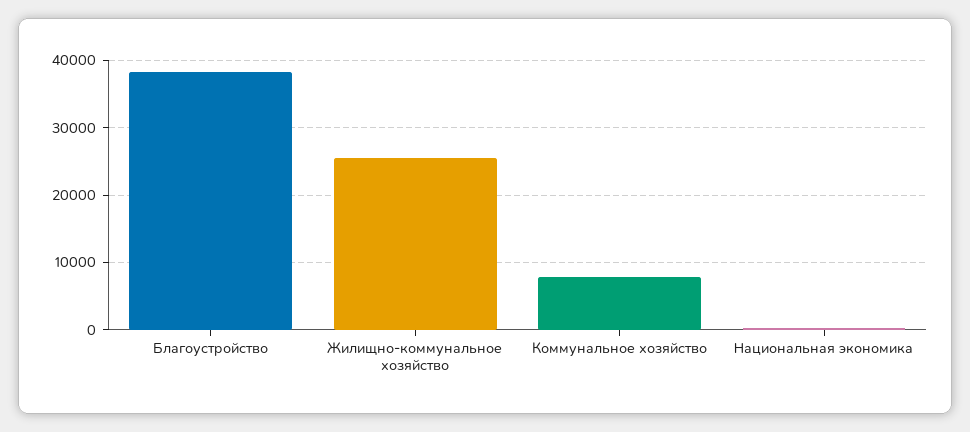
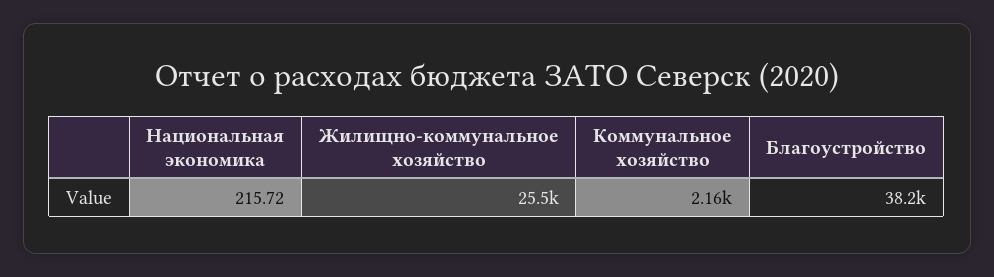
Коммунальное хозяйство: 8000 -> 2160

